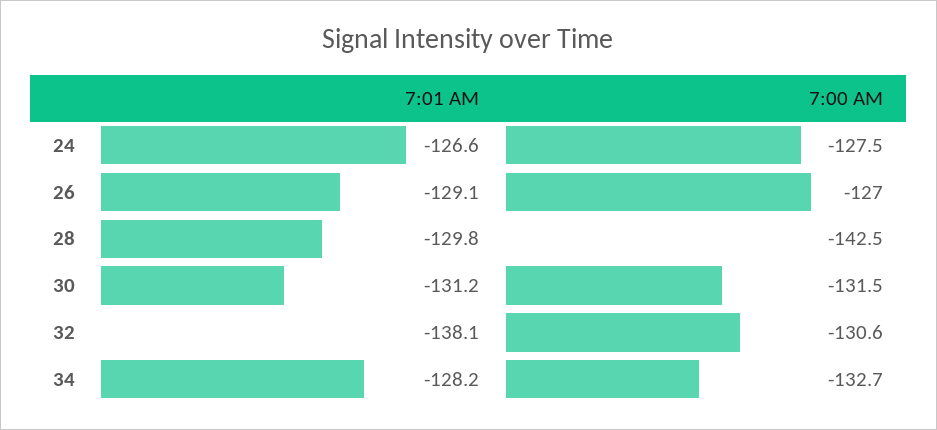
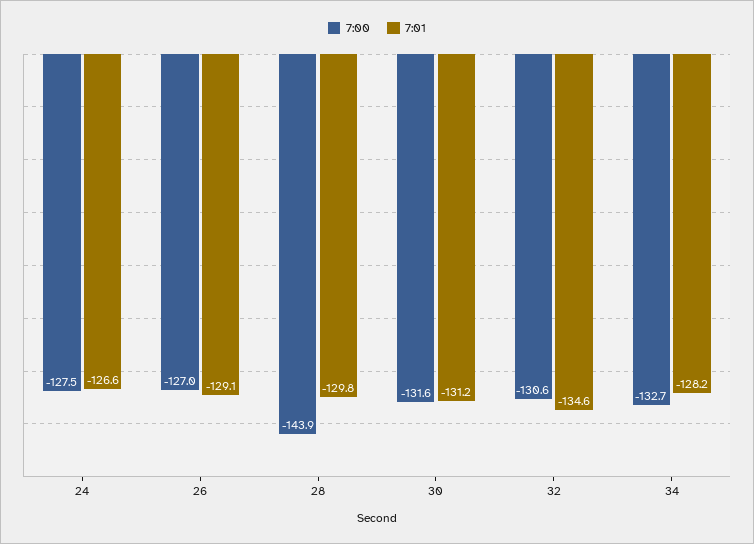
7:00 AM, 28: -142.5 -> -143.9
7:00 AM, 30: -131.5 -> -131.6
7:01 AM, 32: -138.1 -> -134.6

